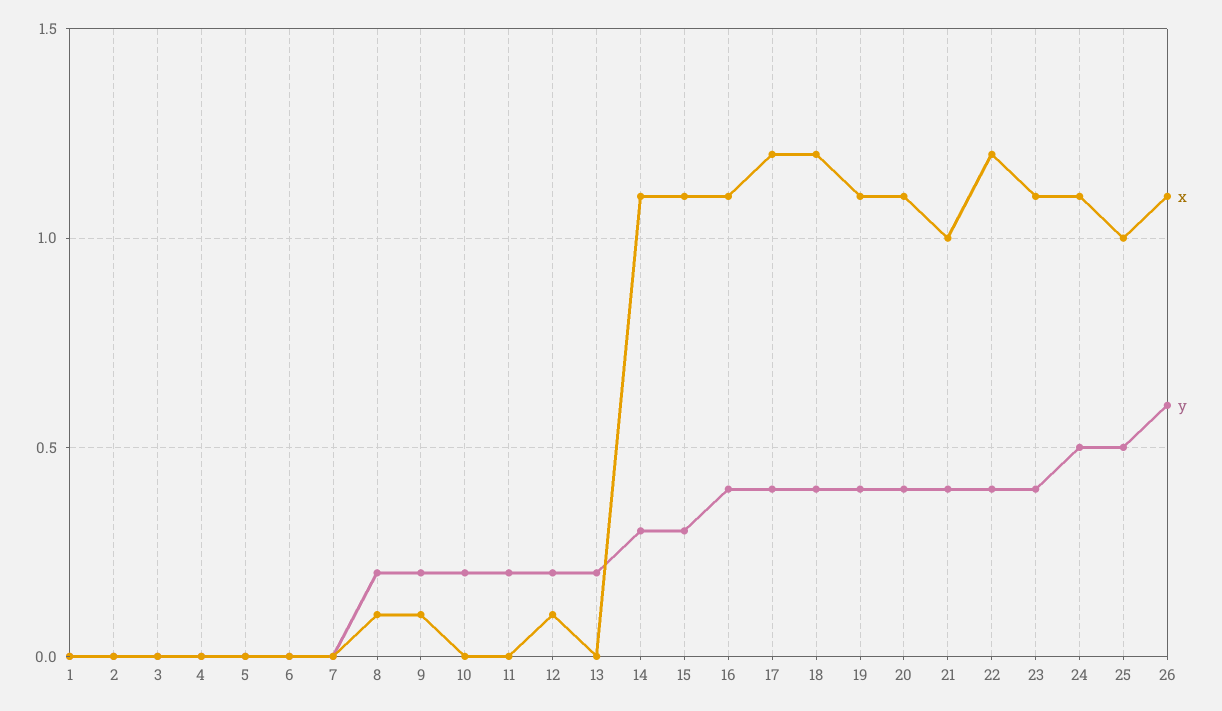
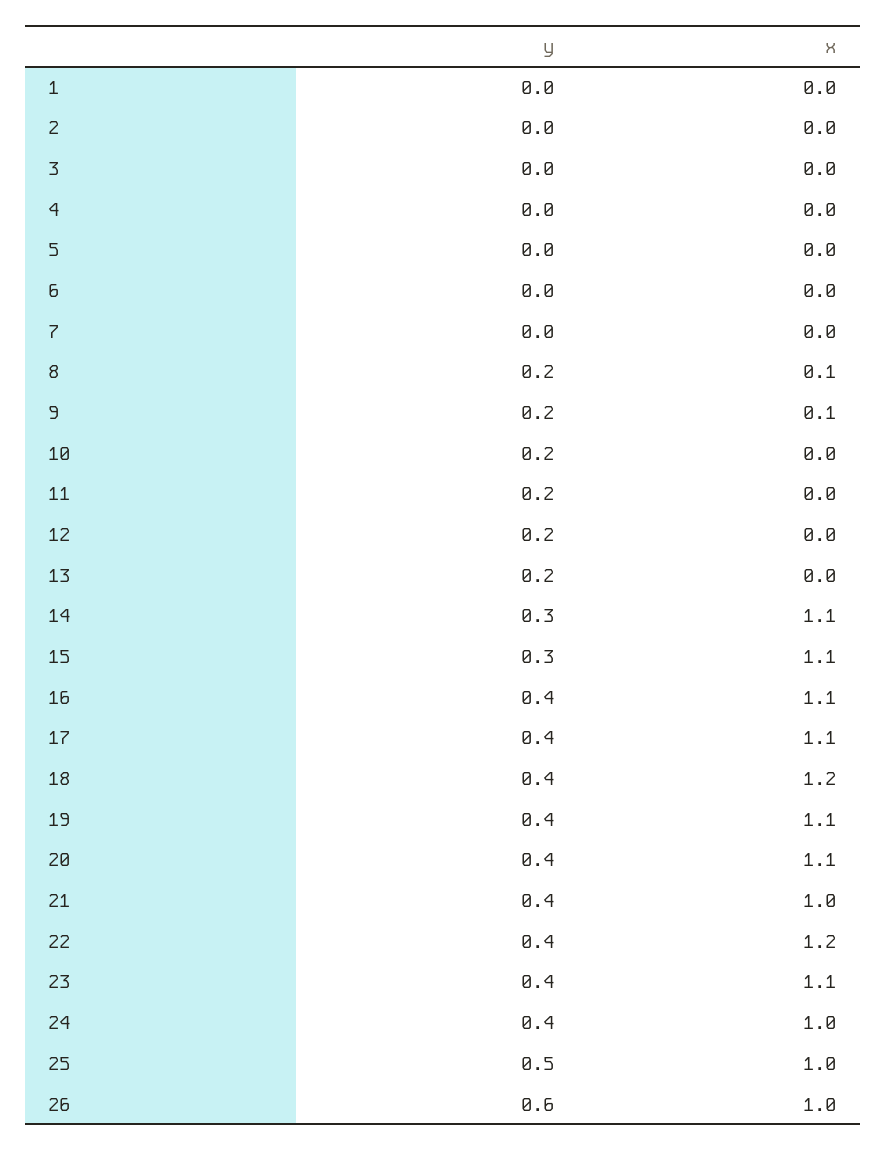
x, 12: 0.1 -> 0
x, 17: 1.2 -> 1.1
x, 24: 1.1 -> 1
y, 24: 0.5 -> 0.4
x, 26: 1.1 -> 1

